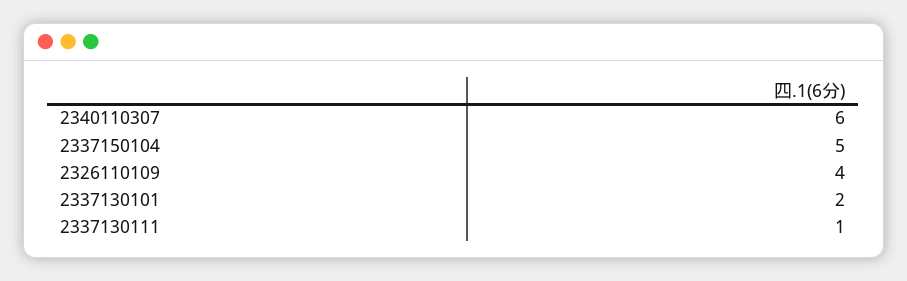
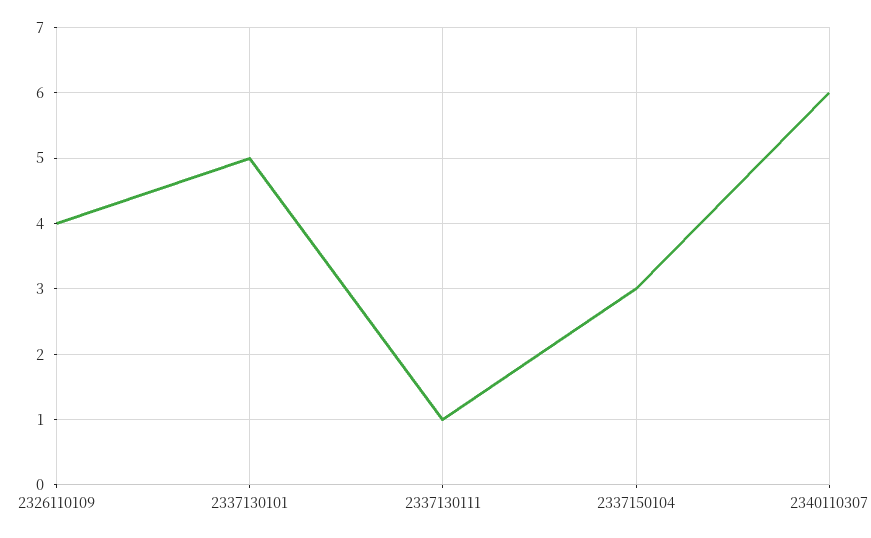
2337150104: 5 -> 3
2337130101: 2 -> 5

